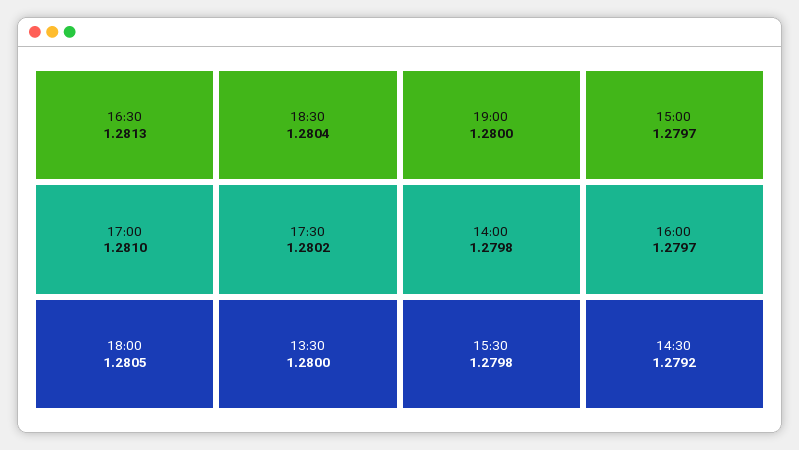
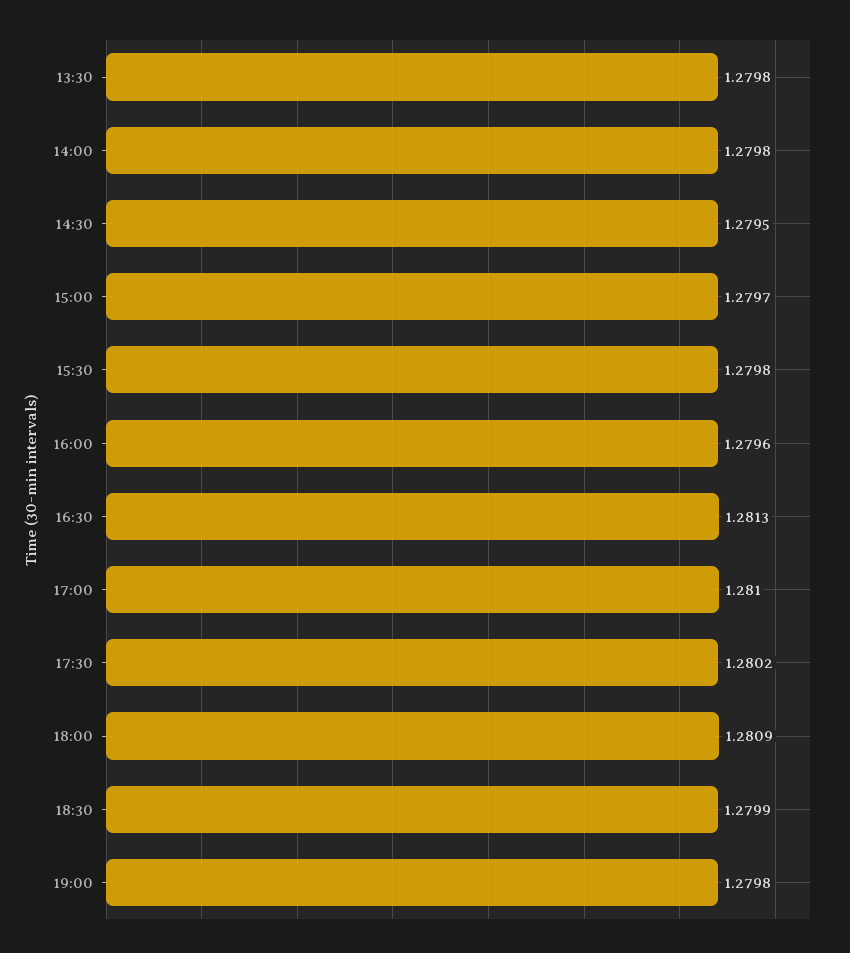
18:00: 1.2805 -> 1.2809
18:30: 1.2804 -> 1.2799
13:30: 1.28 -> 1.2798
19:00: 1.28 -> 1.2798
16:00: 1.2797 -> 1.2796
14:30: 1.2792 -> 1.2795

